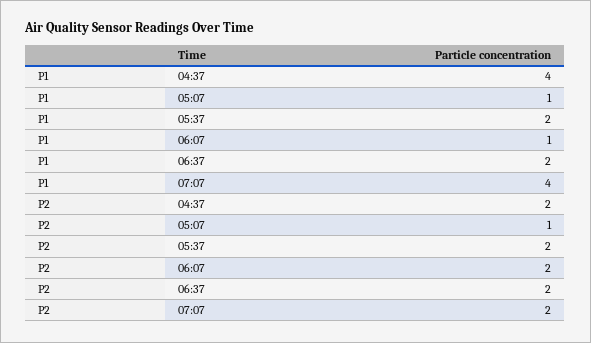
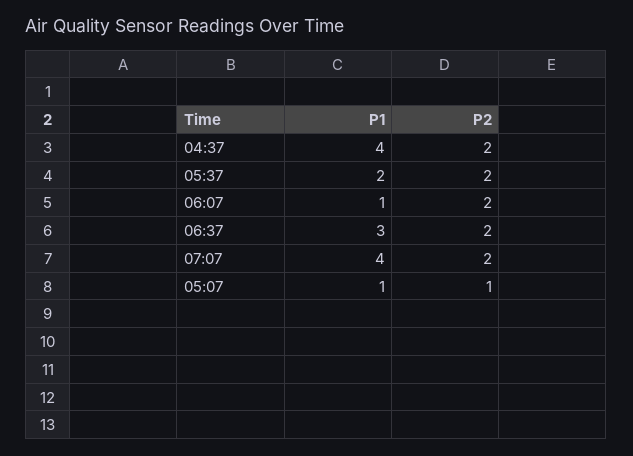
P1, 06:37: 2 -> 3

